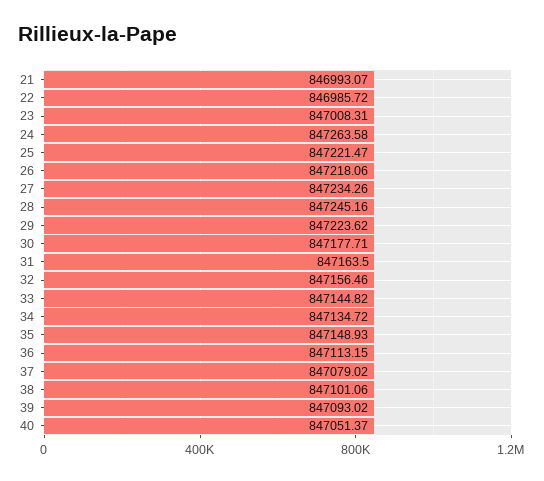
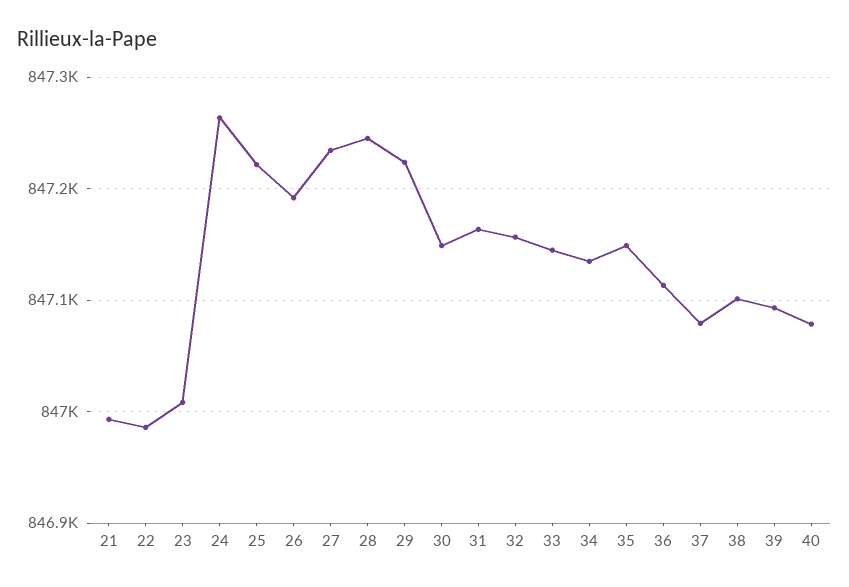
26: 847218.06 -> 847190
30: 847177.71 -> 847150
40: 847051.37 -> 847080

